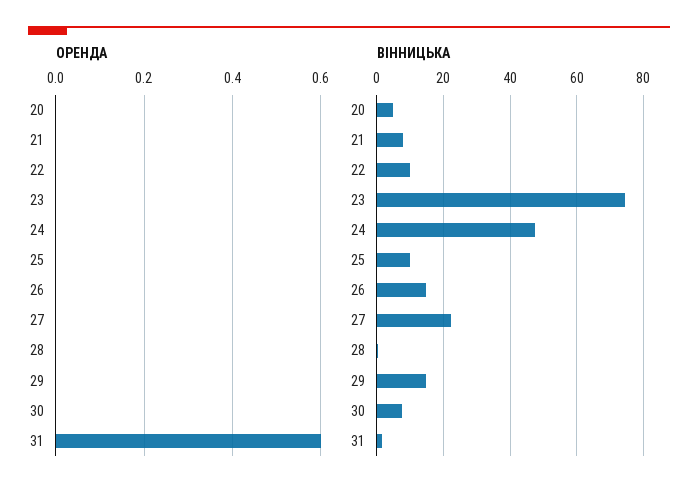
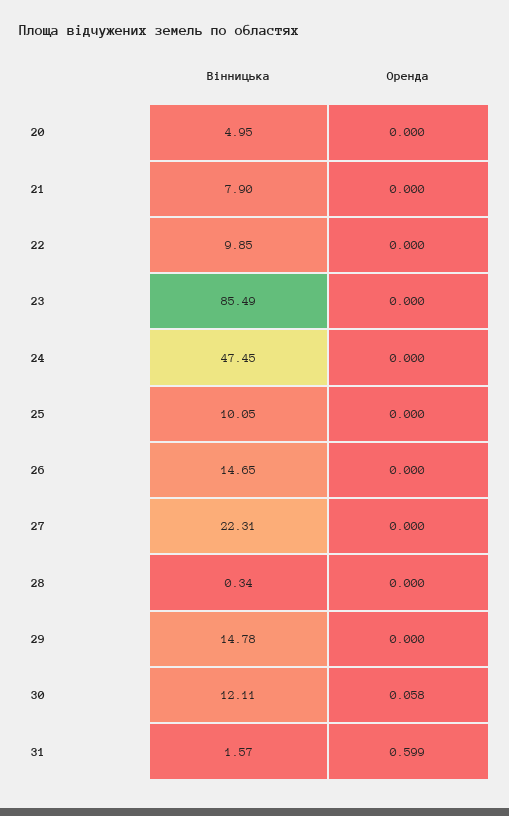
ОРЕНДА, 30: 0 -> 0.058
ВІННИЦЬКА, 23: 74 -> 85.49
ВІННИЦЬКА, 30: 8 -> 12.11

